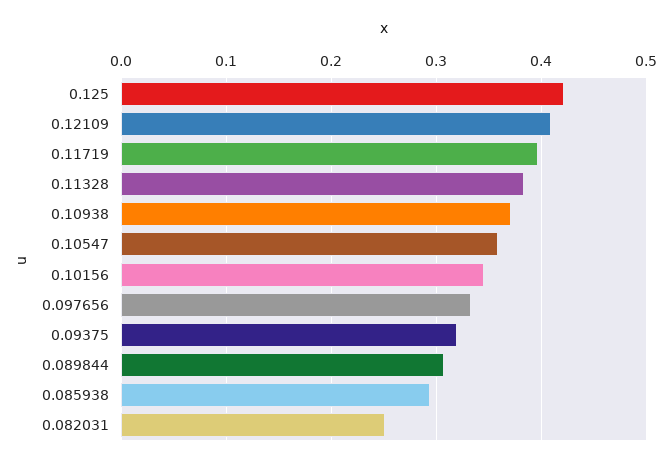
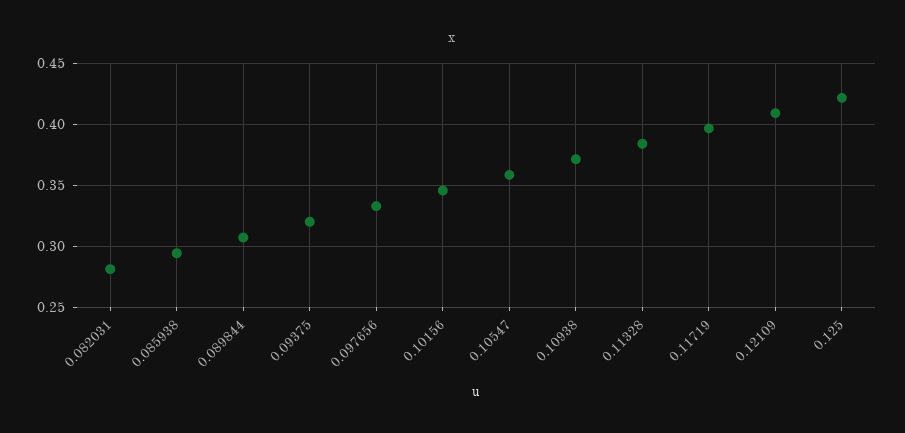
0.082031: 0.25 -> 0.28

